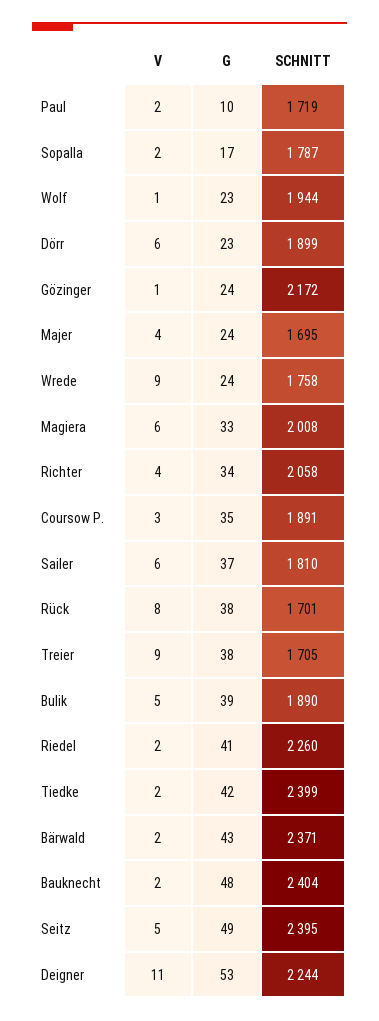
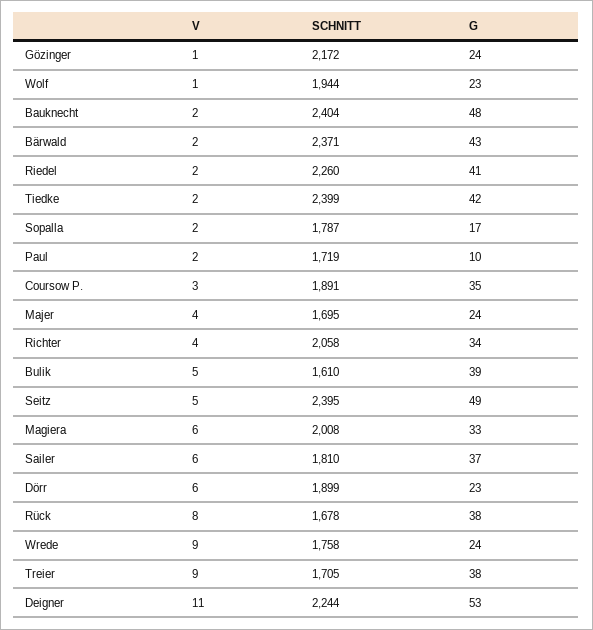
SCHNITT, Rück: 1701 -> 1678
SCHNITT, Bulik: 1890 -> 1610

